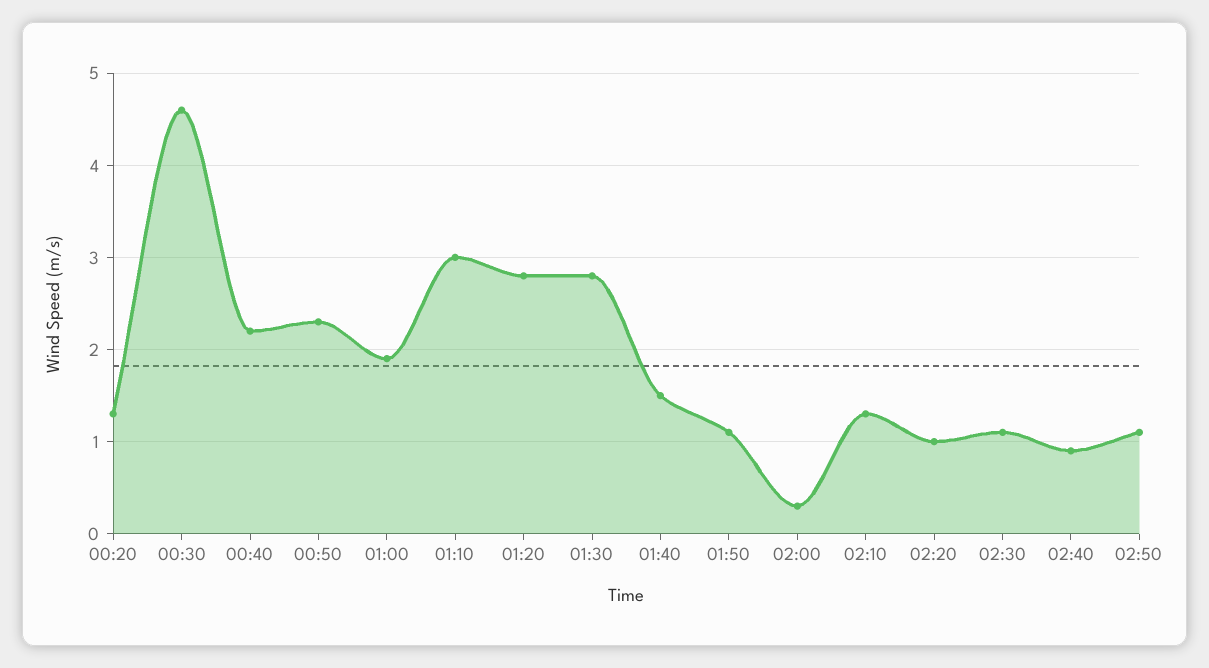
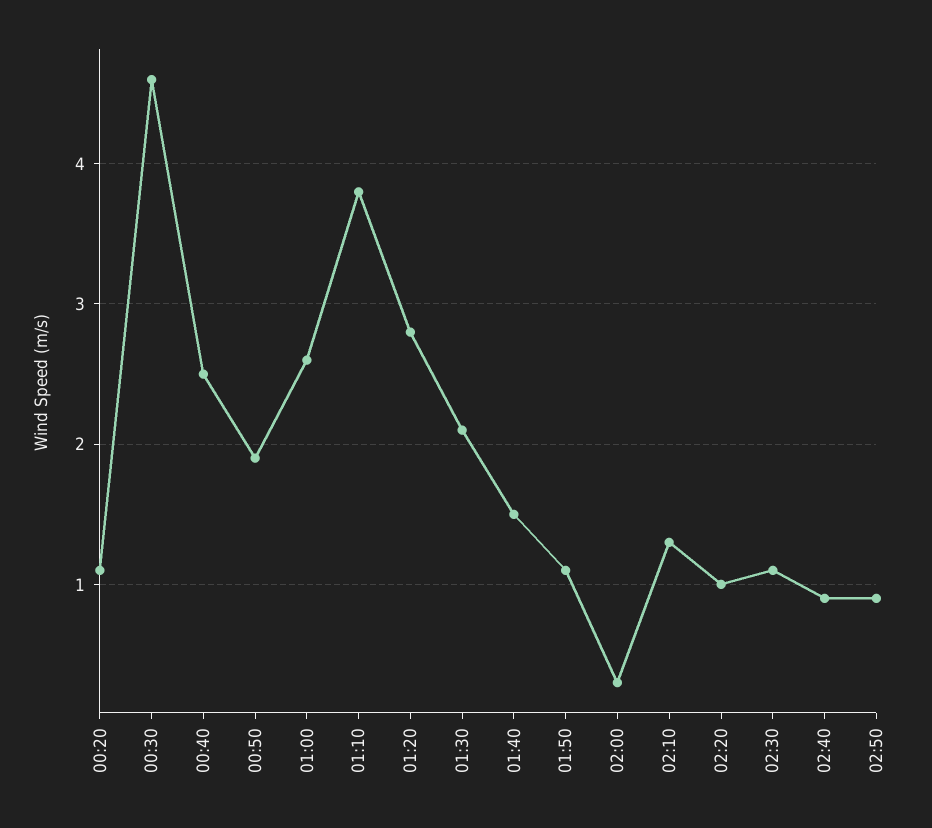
00:20: 1.3 -> 1.1
00:40: 2.2 -> 2.5
00:50: 2.3 -> 1.9
01:00: 1.9 -> 2.6
01:10: 3 -> 3.8
01:30: 2.8 -> 2.1
02:50: 1.1 -> 0.9

